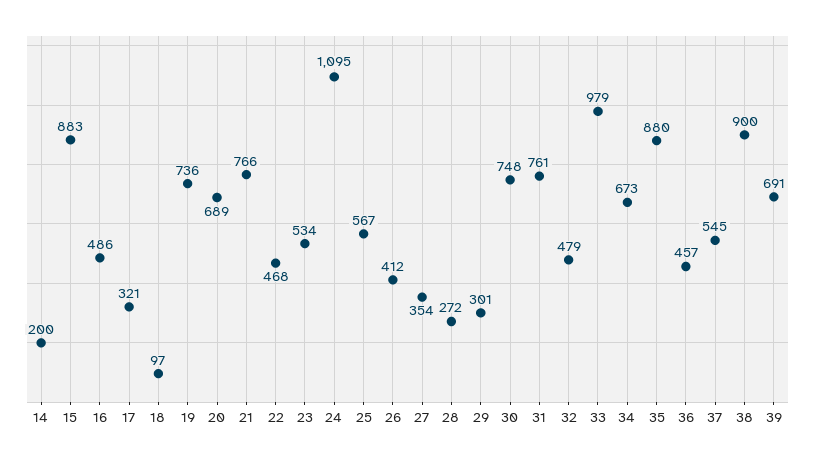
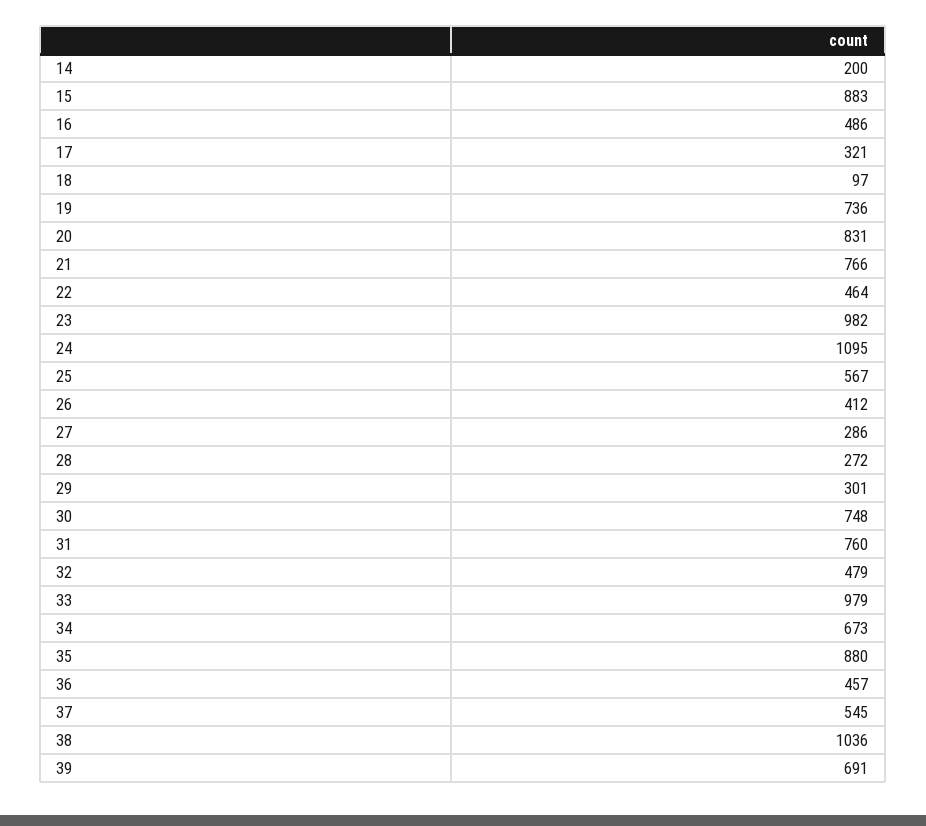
20: 689 -> 831
22: 468 -> 464
23: 534 -> 982
27: 354 -> 286
31: 761 -> 760
38: 900 -> 1036

